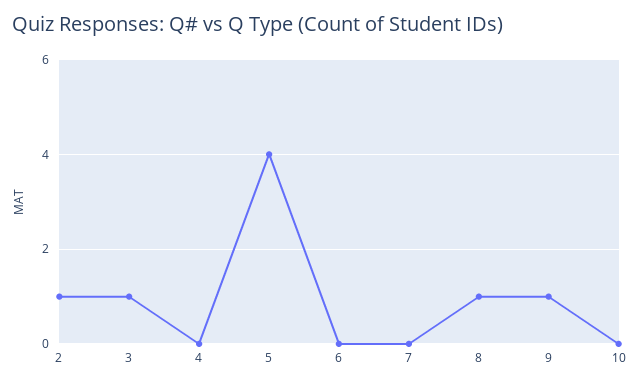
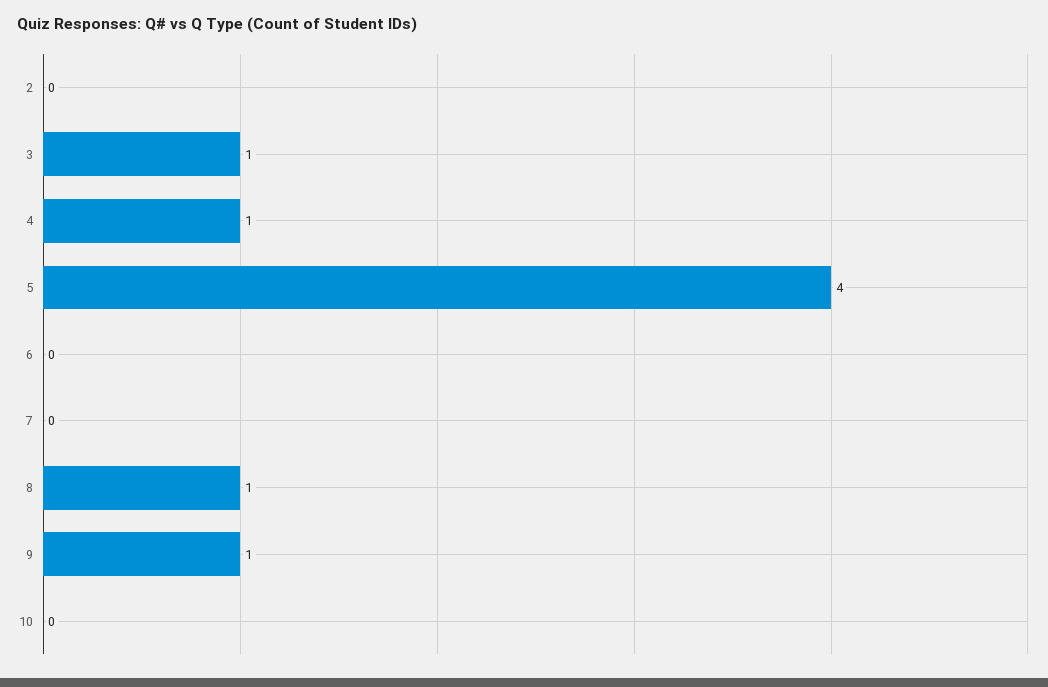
2: 1 -> 0
4: 0 -> 1

